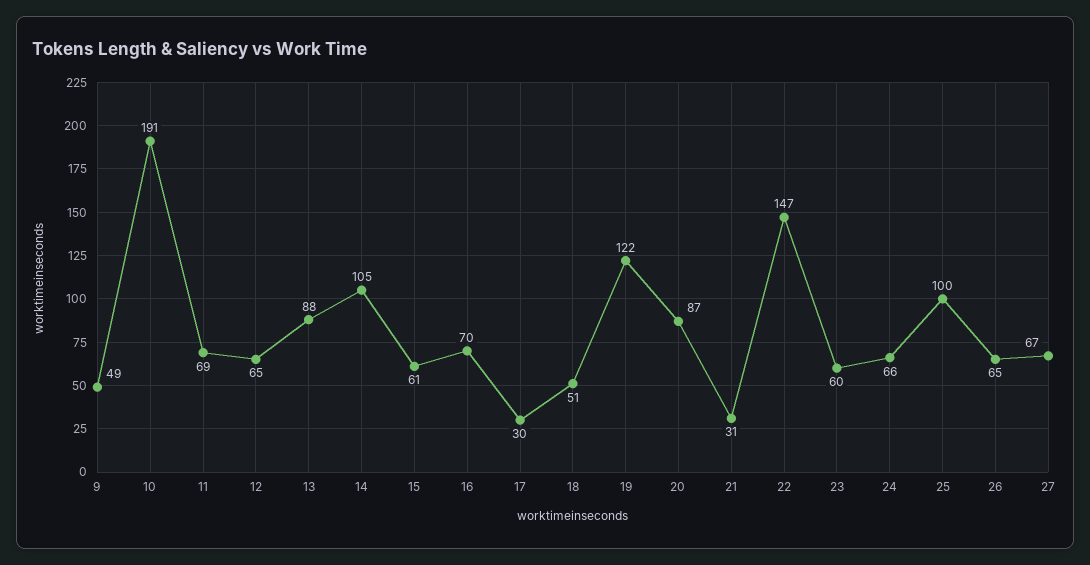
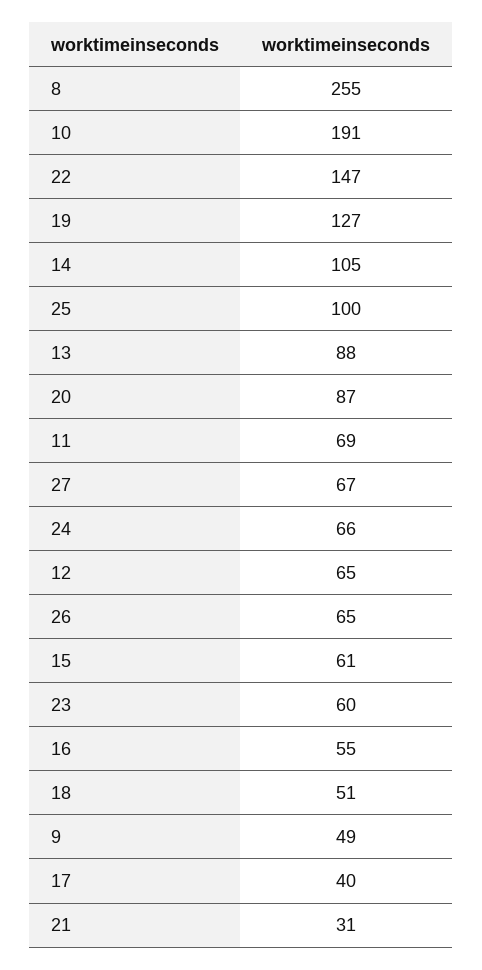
16: 70 -> 55
17: 30 -> 40
19: 122 -> 127
8: none -> 255

